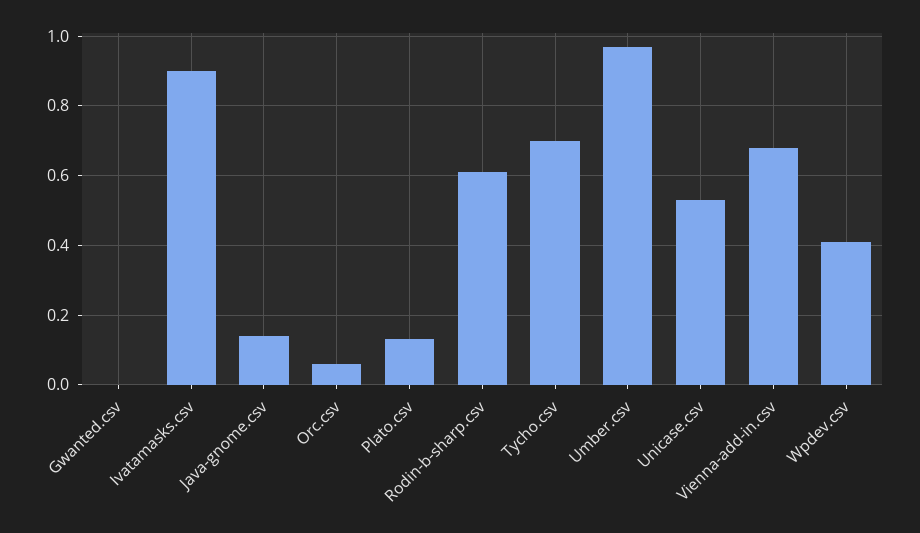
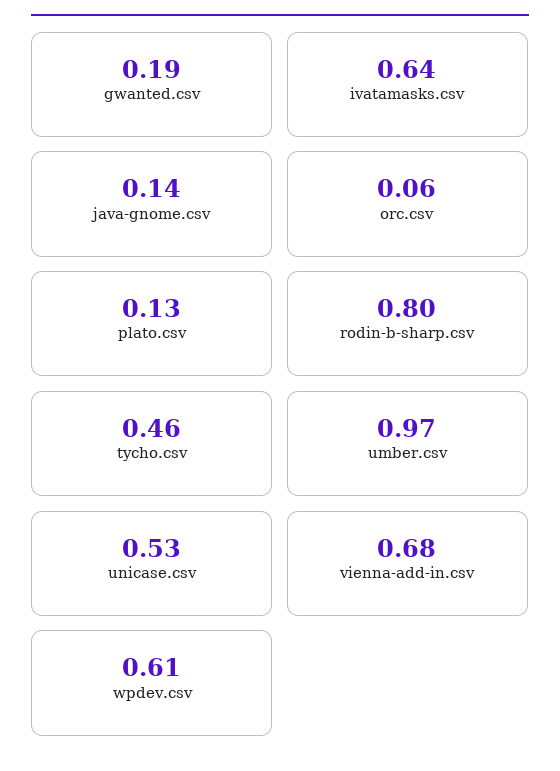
Gwanted.csv: 0 -> 0.19
Ivatamasks.csv: 0.9 -> 0.64
Rodin-b-sharp.csv: 0.6 -> 0.8
Tycho.csv: 0.7 -> 0.46
Wpdev.csv: 0.4 -> 0.61

